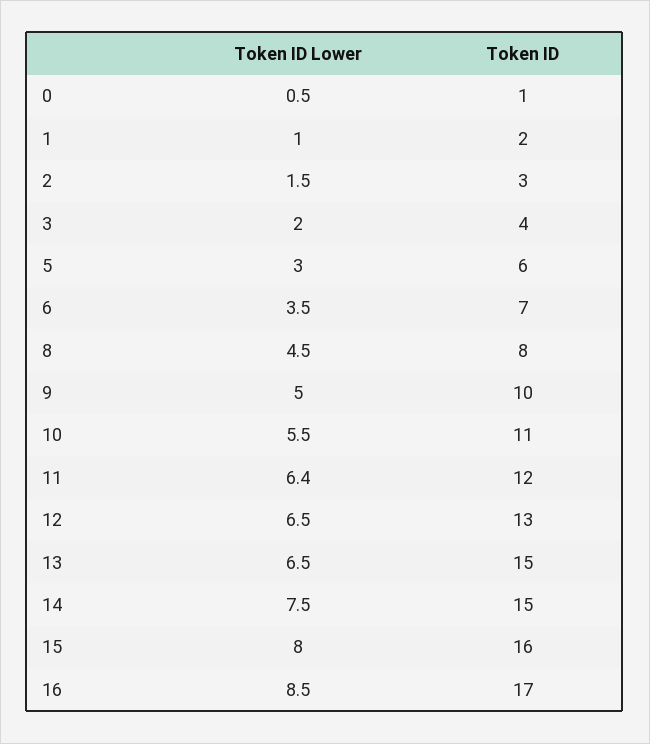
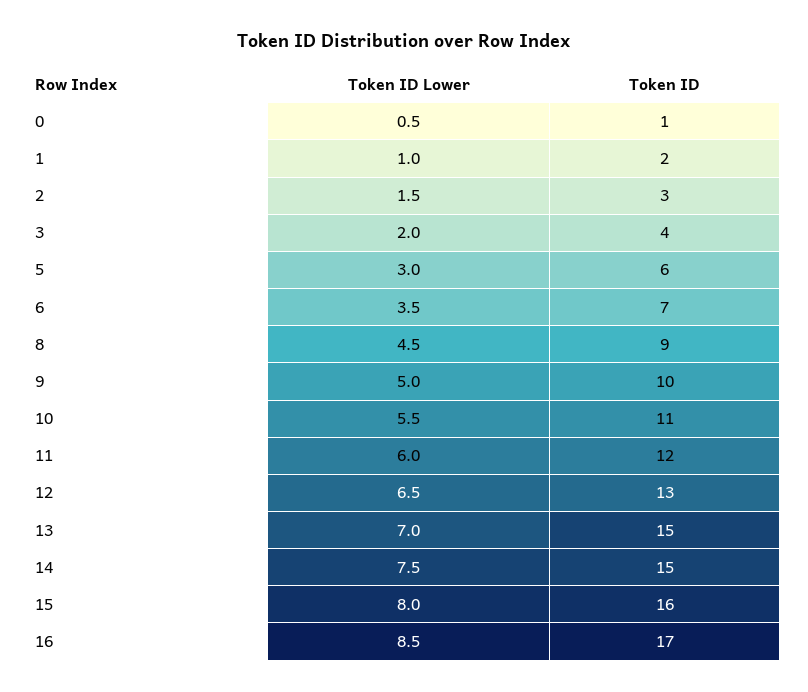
Token ID, 8: 8 -> 9
Token ID Lower, 11: 6.4 -> 6
Token ID Lower, 13: 6.5 -> 7

